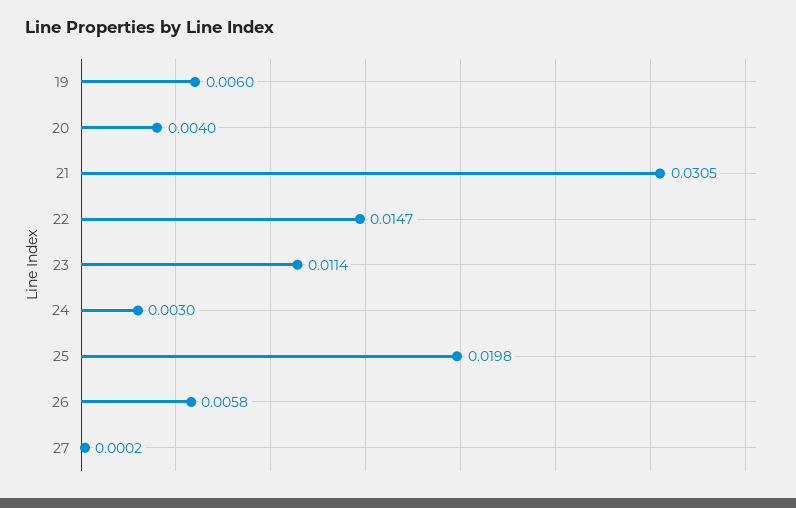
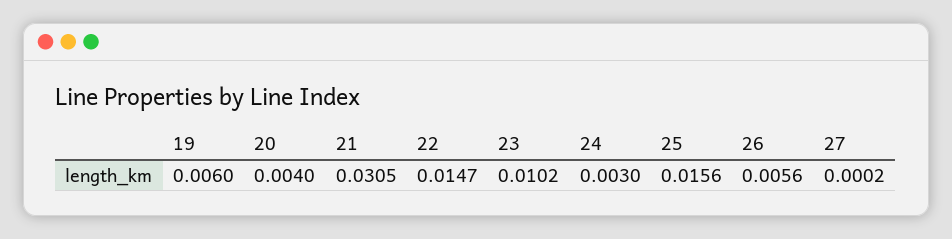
23: 0.0114 -> 0.0102
25: 0.0198 -> 0.0156
26: 0.0058 -> 0.0056

